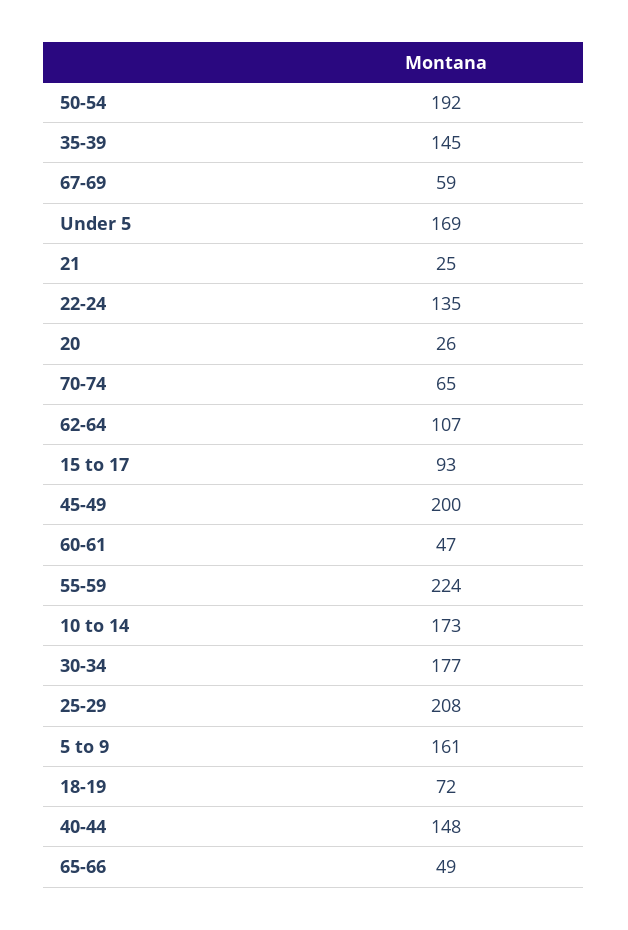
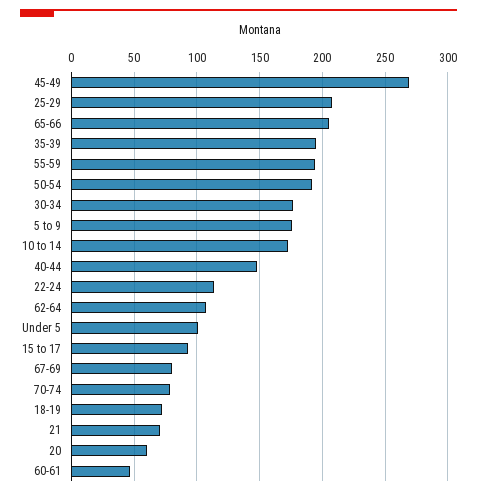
35-39: 145 -> 195
67-69: 59 -> 80
Under 5: 169 -> 100
21: 25 -> 70
22-24: 135 -> 115
20: 26 -> 60
70-74: 65 -> 80
45-49: 200 -> 270
55-59: 224 -> 195
5 to 9: 161 -> 175
65-66: 49 -> 205

